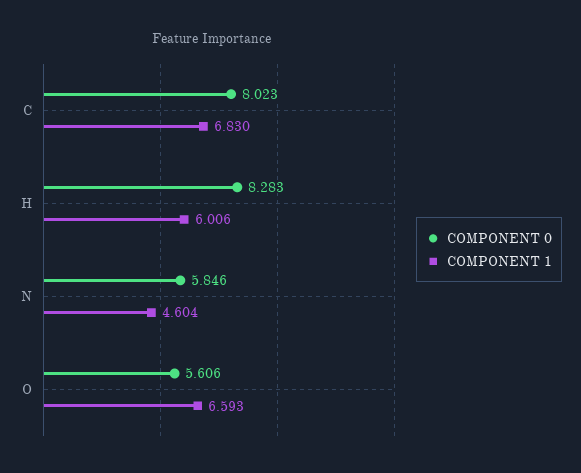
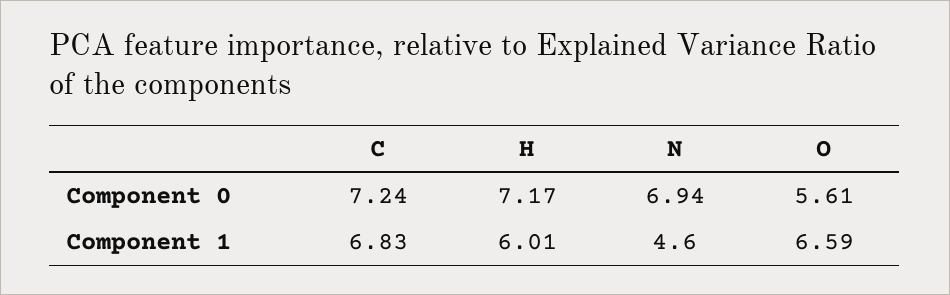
COMPONENT 0, C: 8.023 -> 7.24
COMPONENT 0, H: 8.283 -> 7.17
COMPONENT 0, N: 5.846 -> 6.94

